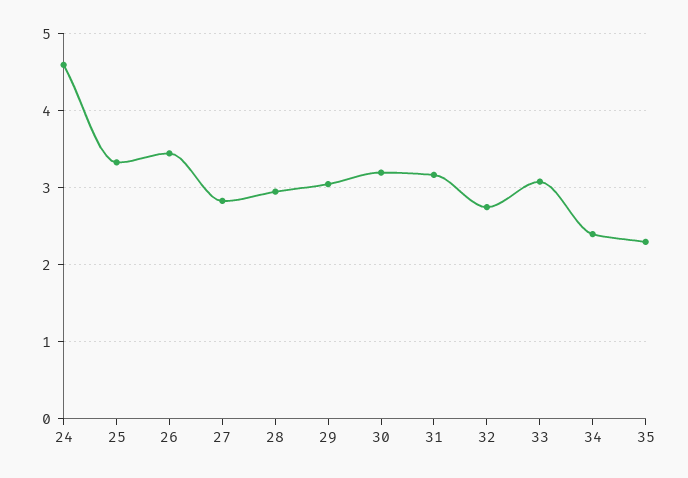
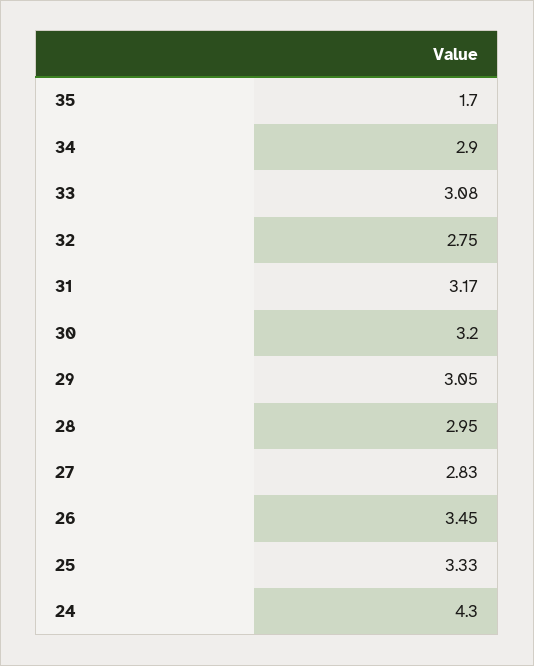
24: 4.6 -> 4.3
34: 2.4 -> 2.9
35: 2.3 -> 1.7

